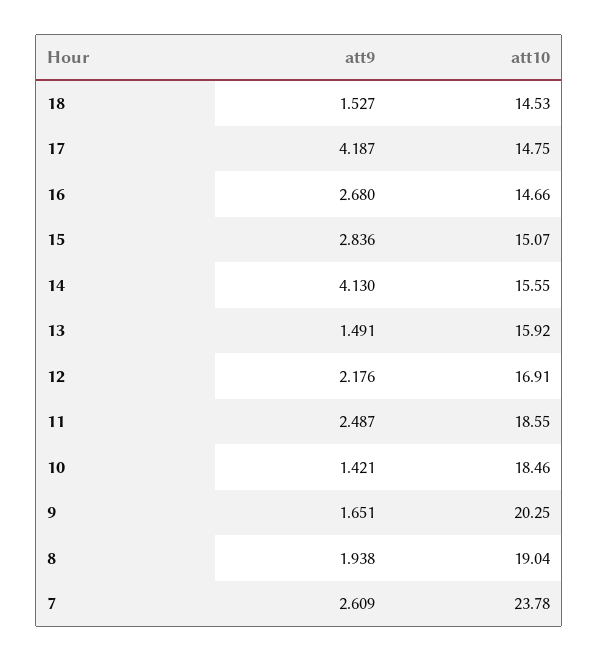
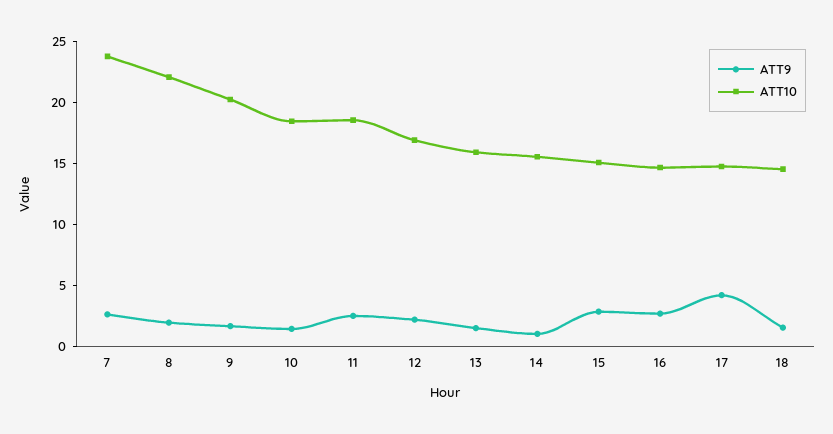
att9, 14: 4.13 -> 1
att10, 8: 19.04 -> 22

